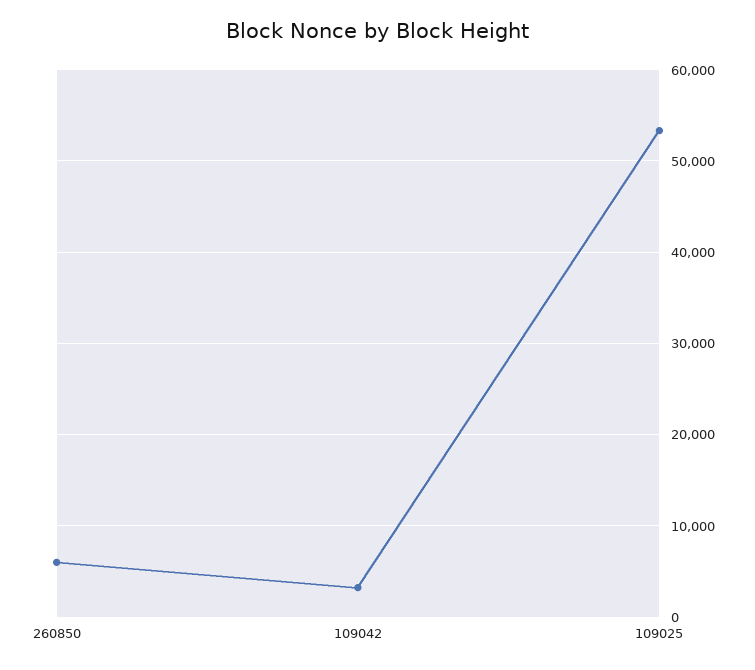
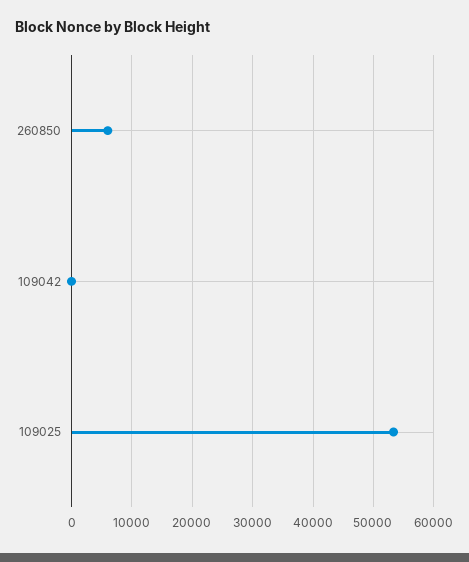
109042: 3000 -> 0

